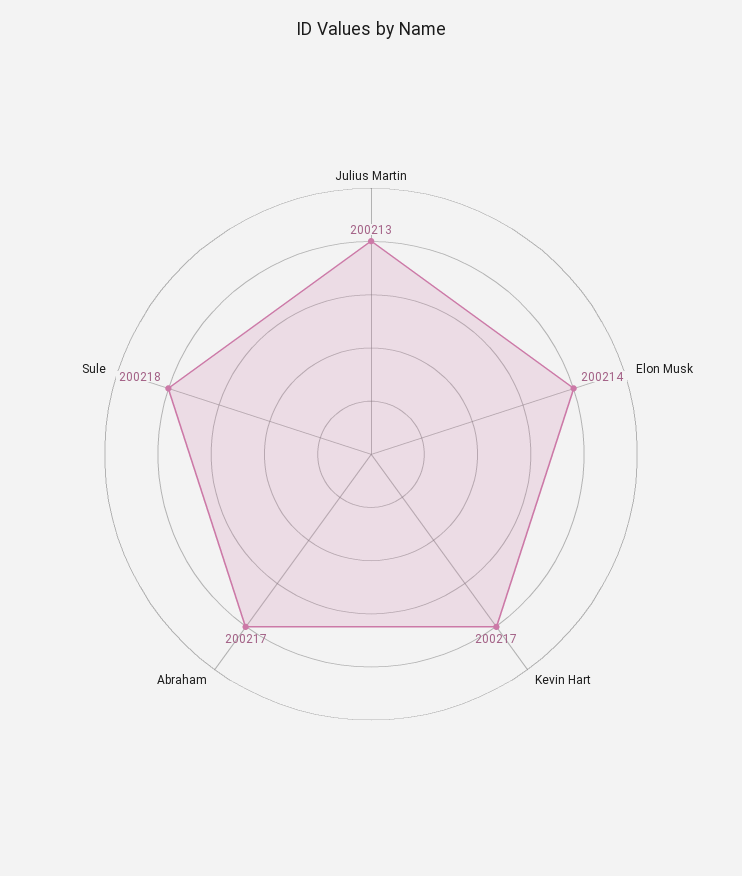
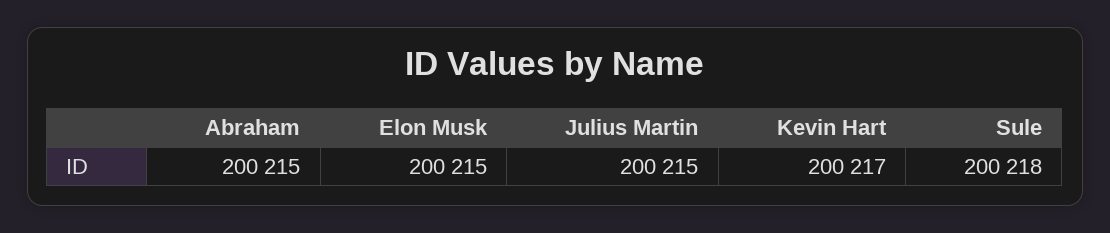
Julius Martin: 200213 -> 200215
Elon Musk: 200214 -> 200215
Abraham: 200217 -> 200215

